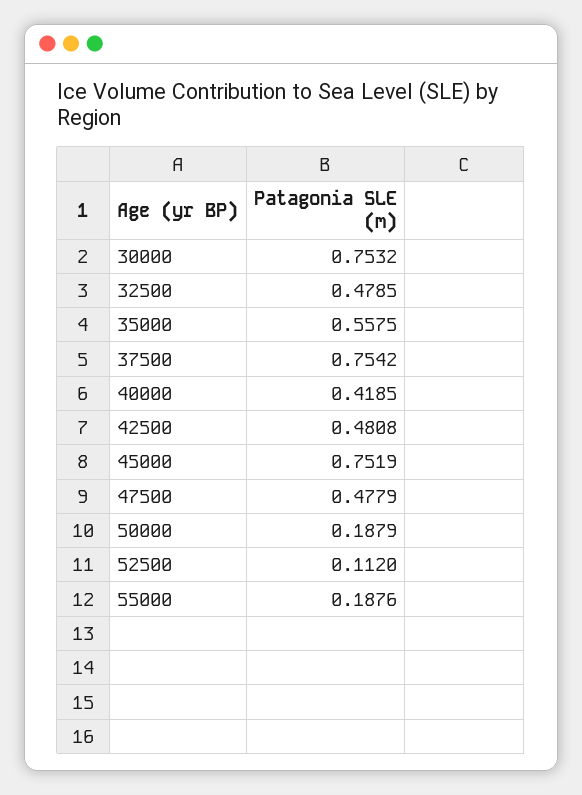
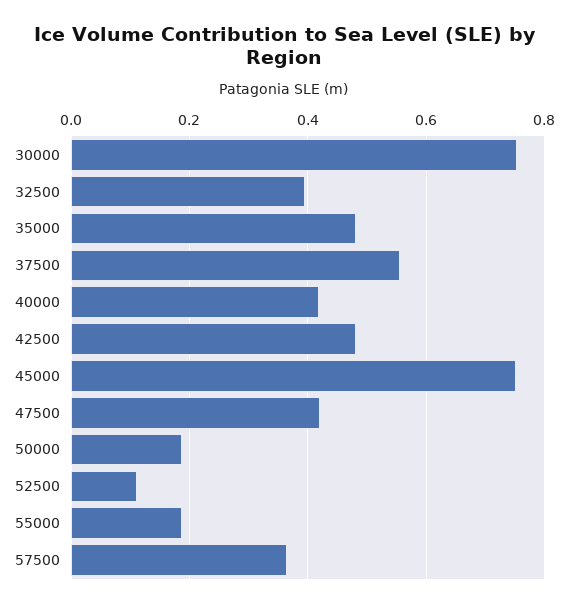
32500: 0.4785 -> 0.4
35000: 0.5575 -> 0.48
37500: 0.7542 -> 0.56
47500: 0.4779 -> 0.42
57500: none -> 0.36

